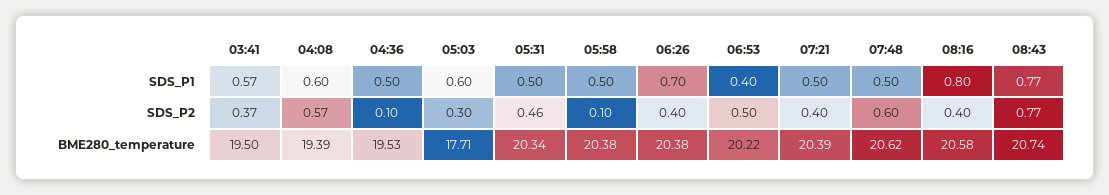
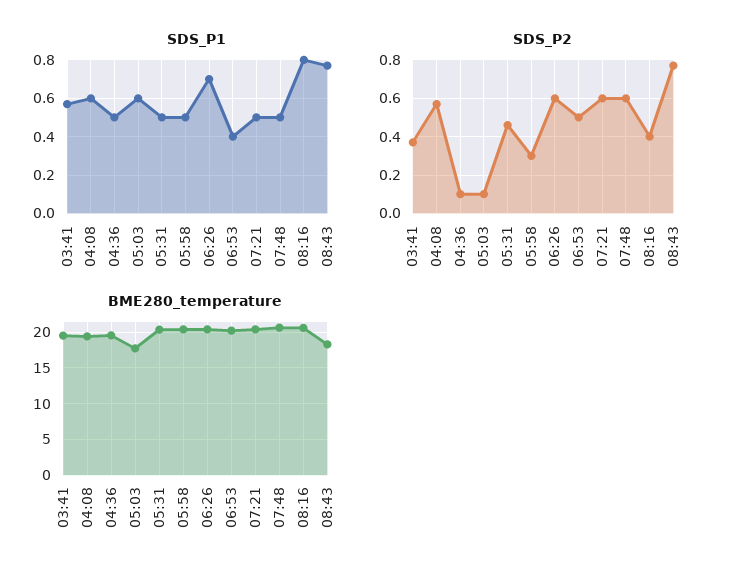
SDS_P2, 05:03: 0.3 -> 0.1
SDS_P2, 05:58: 0.1 -> 0.3
SDS_P2, 06:26: 0.4 -> 0.6
SDS_P2, 07:21: 0.4 -> 0.6
BME280_temperature, 08:43: 20.74 -> 18

